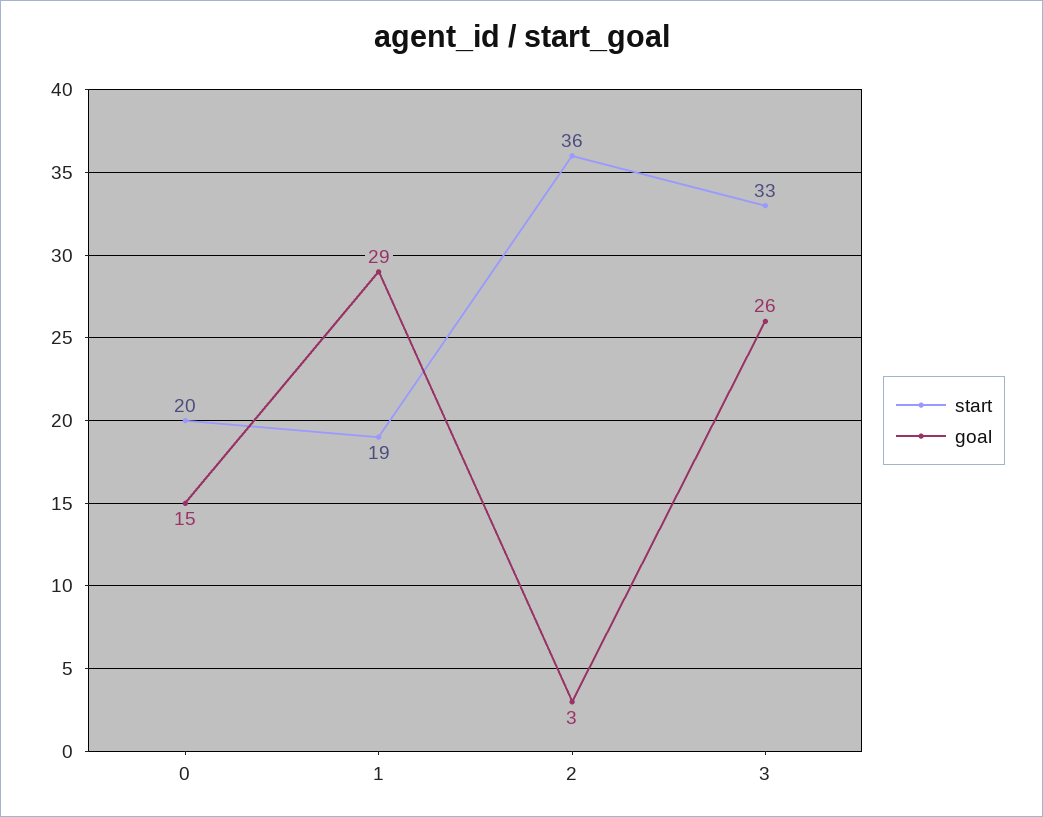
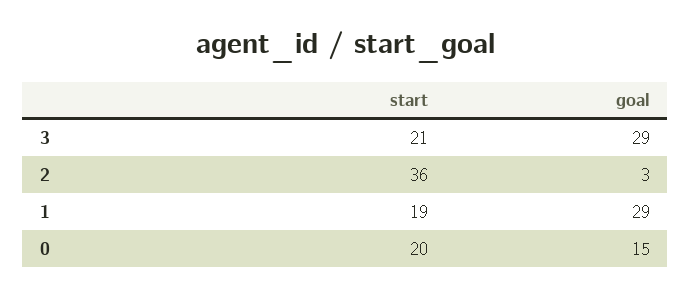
start, 3: 33 -> 21
goal, 3: 26 -> 29

